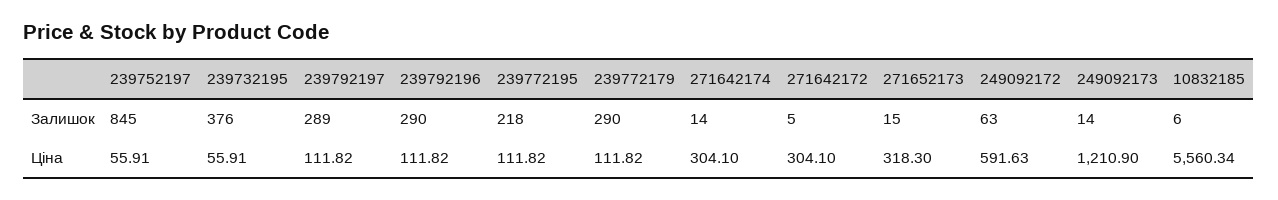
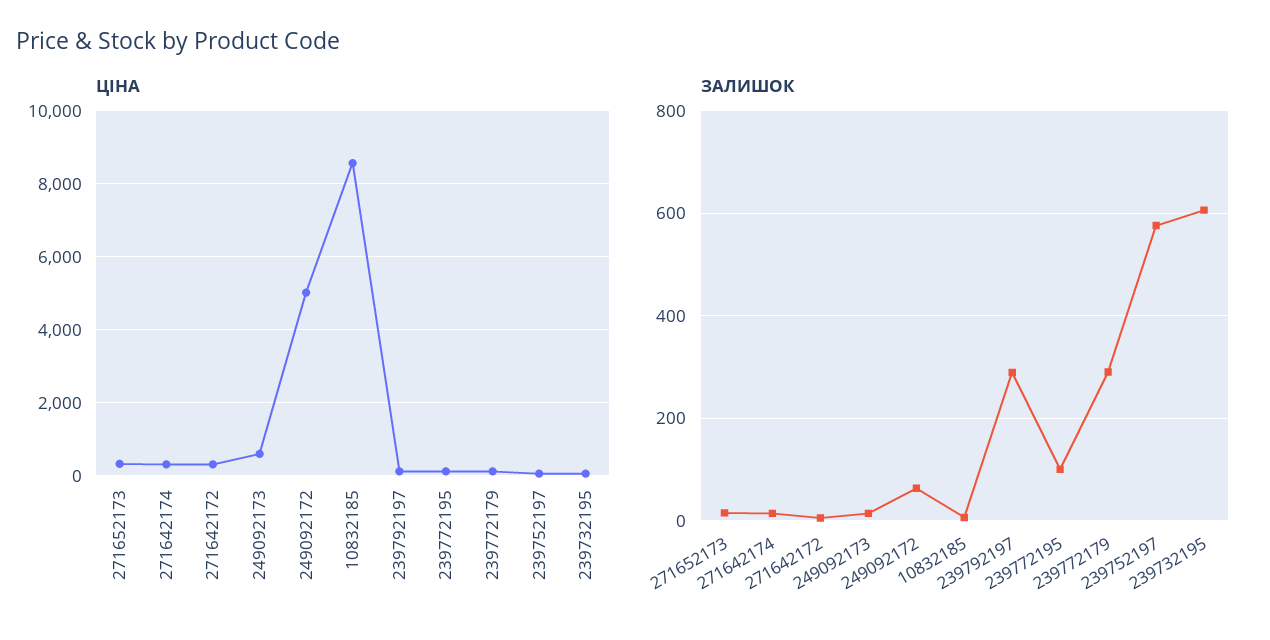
Залишок, 239752197: 845 -> 580
Залишок, 239732195: 376 -> 600
Залишок, 239792196: 290 -> none
Залишок, 239772195: 218 -> 100
Ціна, 239792196: 111.82 -> none
Ціна, 249092172: 591.63 -> 5000
Ціна, 249092173: 1210.9 -> 600
Ціна, 10832185: 5560.34 -> 8600

